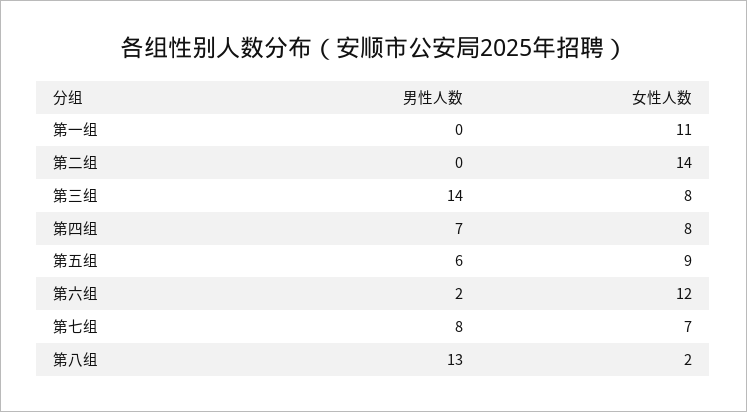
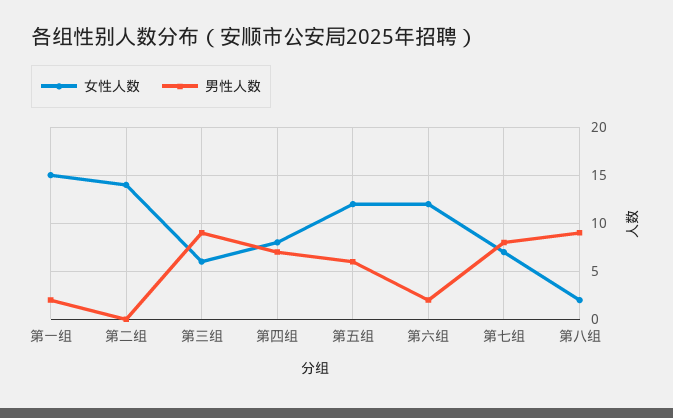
男性人数, 第一组: 0 -> 2
女性人数, 第一组: 11 -> 15
男性人数, 第三组: 14 -> 9
女性人数, 第三组: 8 -> 6
女性人数, 第五组: 9 -> 12
男性人数, 第八组: 13 -> 9

